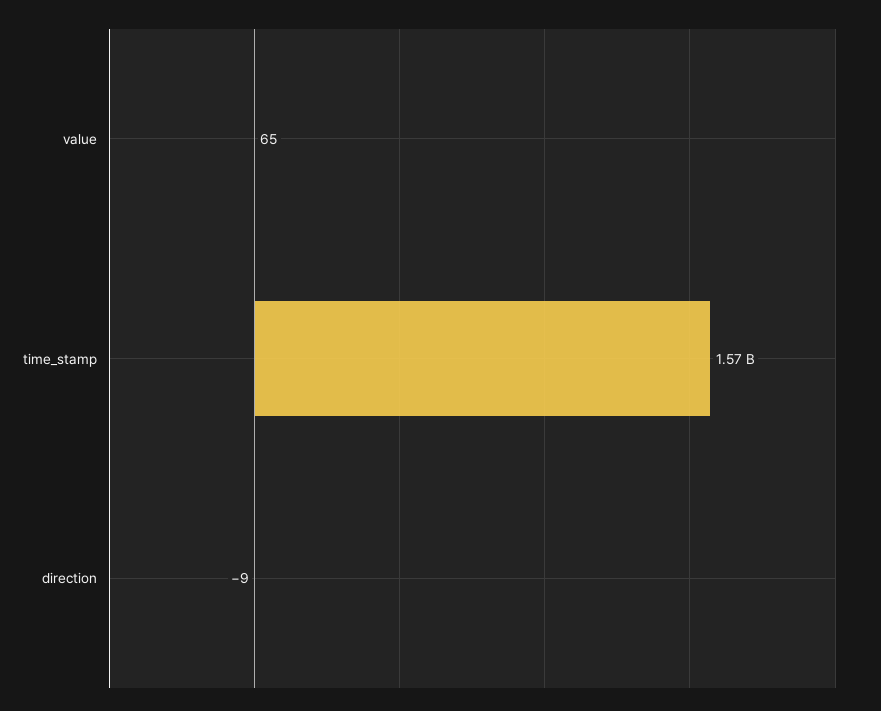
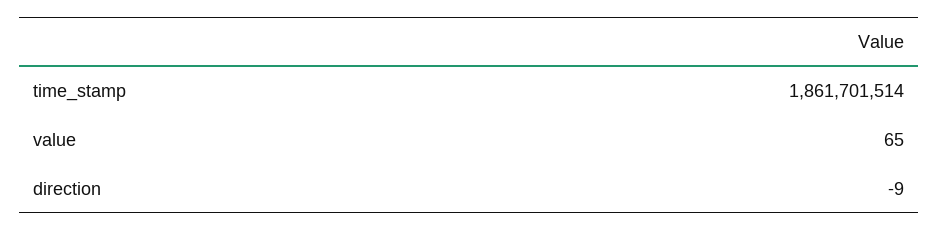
time_stamp: 1570000000 -> 1861701514

